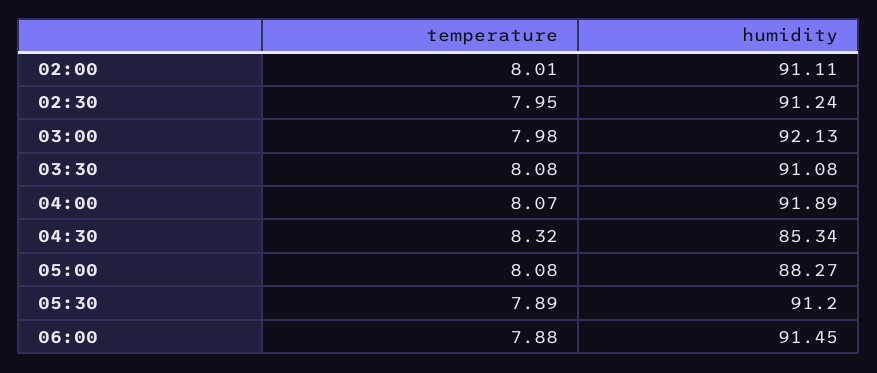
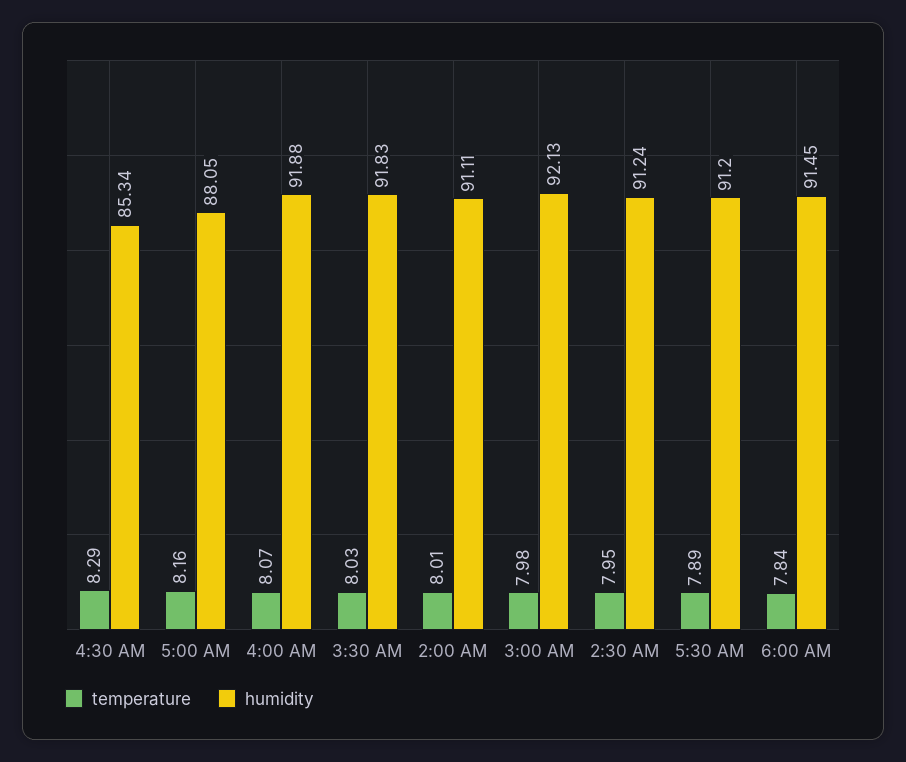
temperature, 03:30: 8.08 -> 8.03
humidity, 03:30: 91.08 -> 91.83
humidity, 04:00: 91.89 -> 91.88
temperature, 04:30: 8.32 -> 8.29
temperature, 05:00: 8.08 -> 8.16
humidity, 05:00: 88.27 -> 88.05
temperature, 06:00: 7.88 -> 7.84

